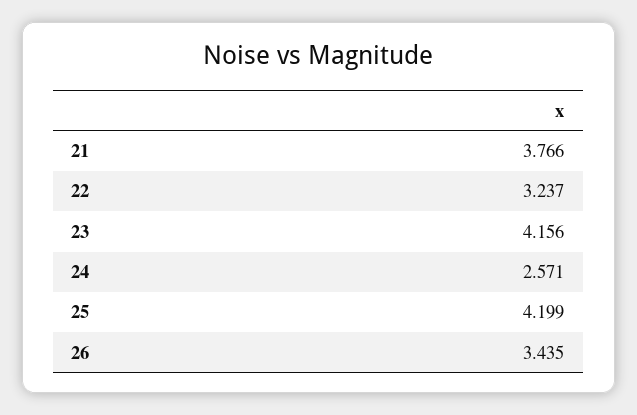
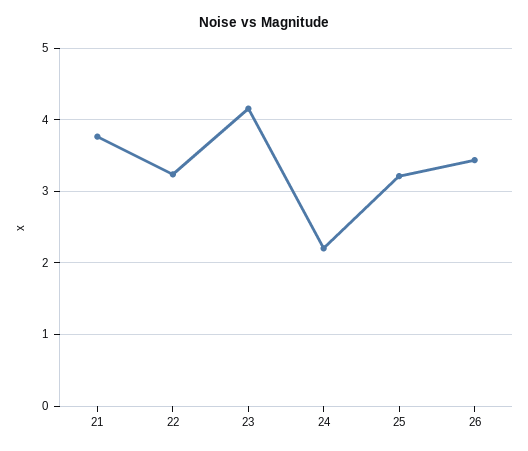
24: 2.571 -> 2.2
25: 4.199 -> 3.2

